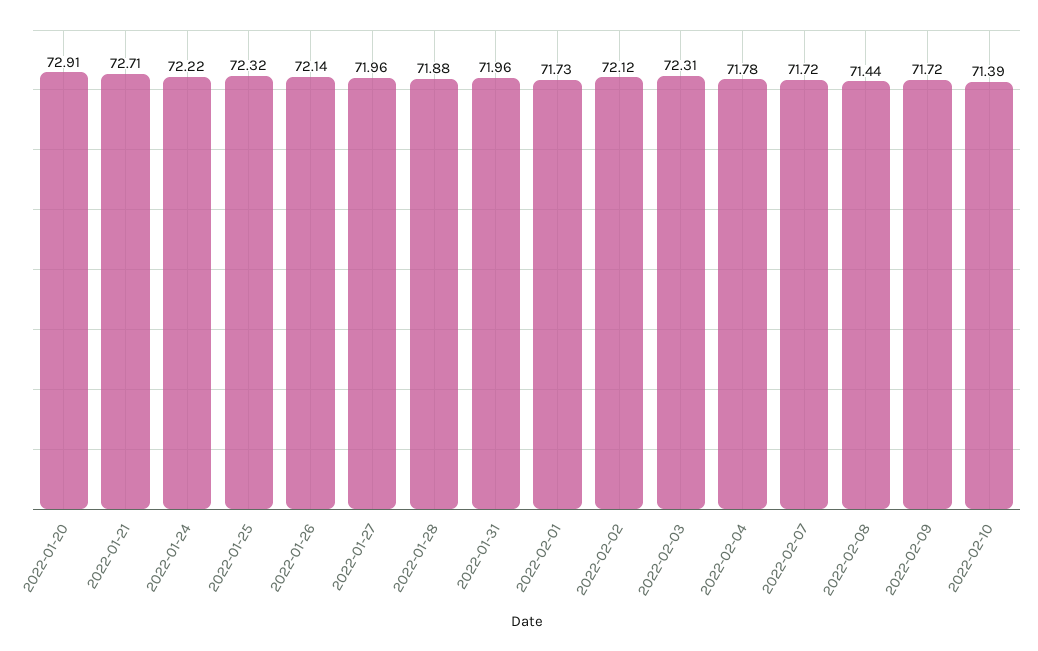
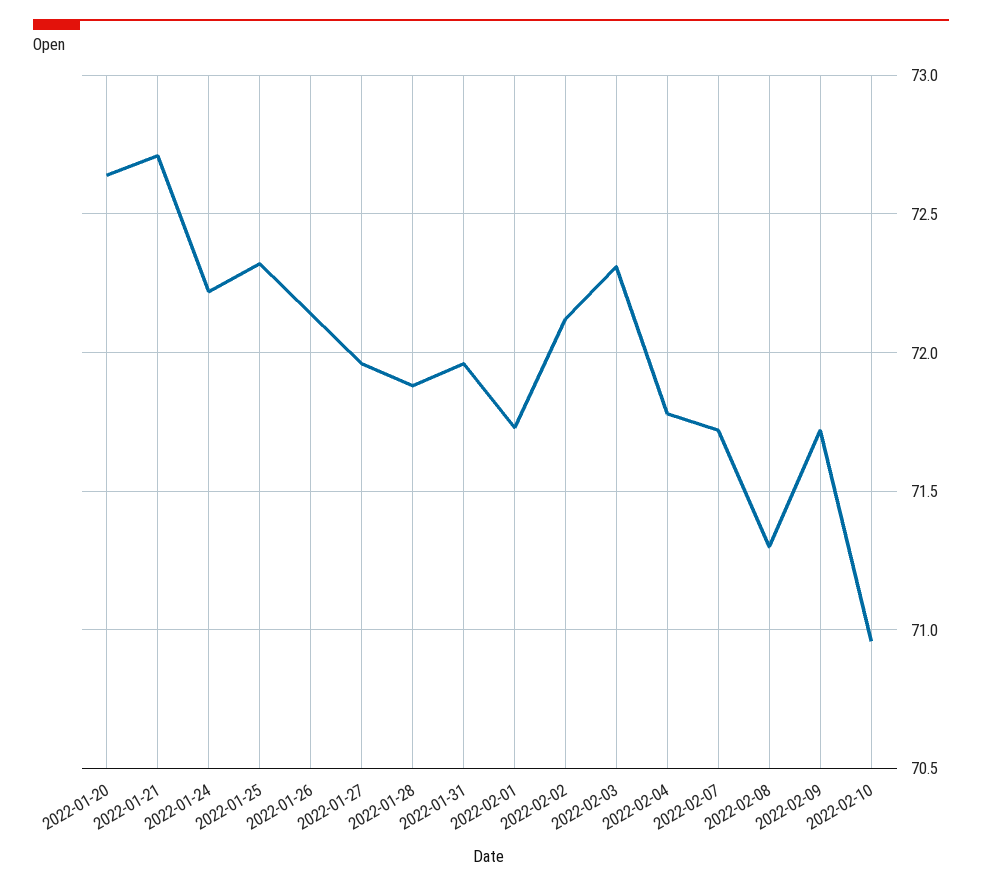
2022-01-20: 72.91 -> 72.65
2022-02-08: 71.44 -> 71.3
2022-02-10: 71.39 -> 70.95

